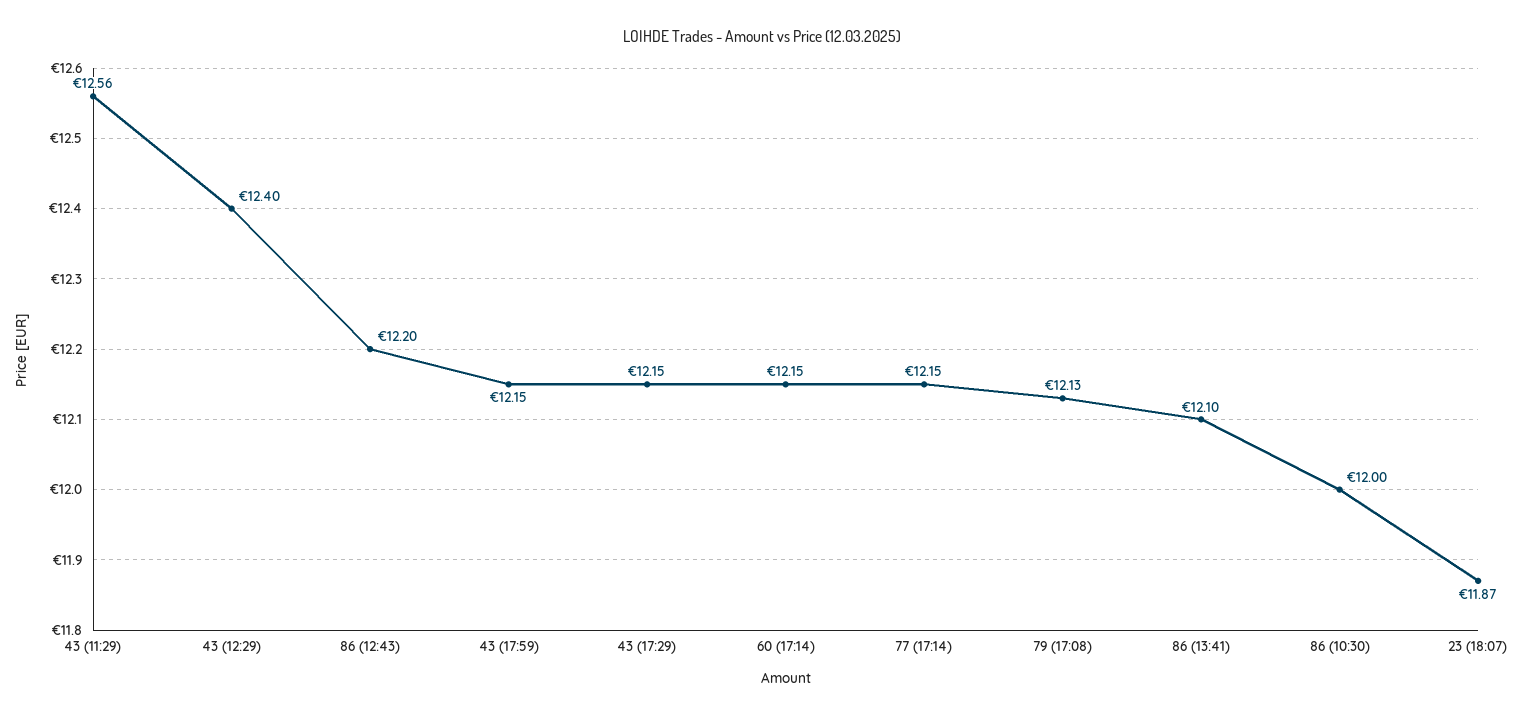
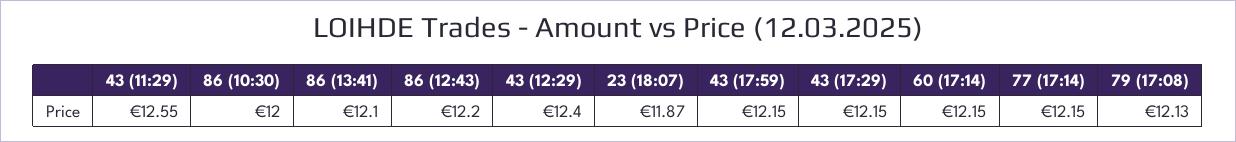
43 (11:29): 12.56 -> 12.55

